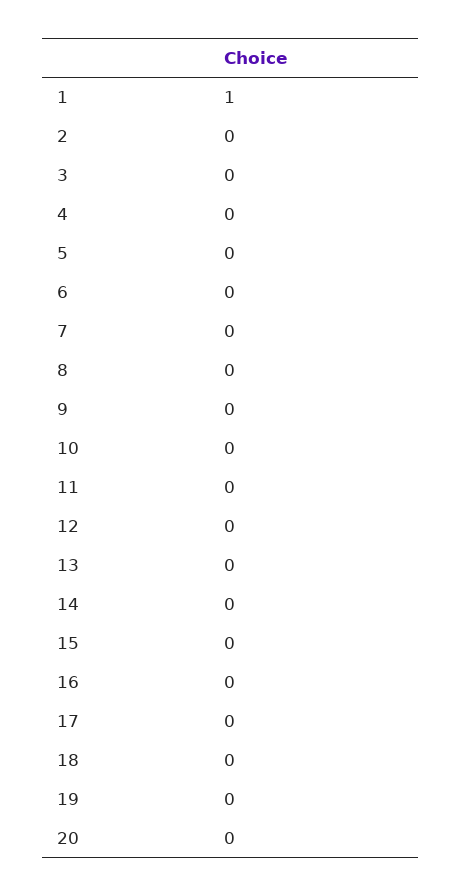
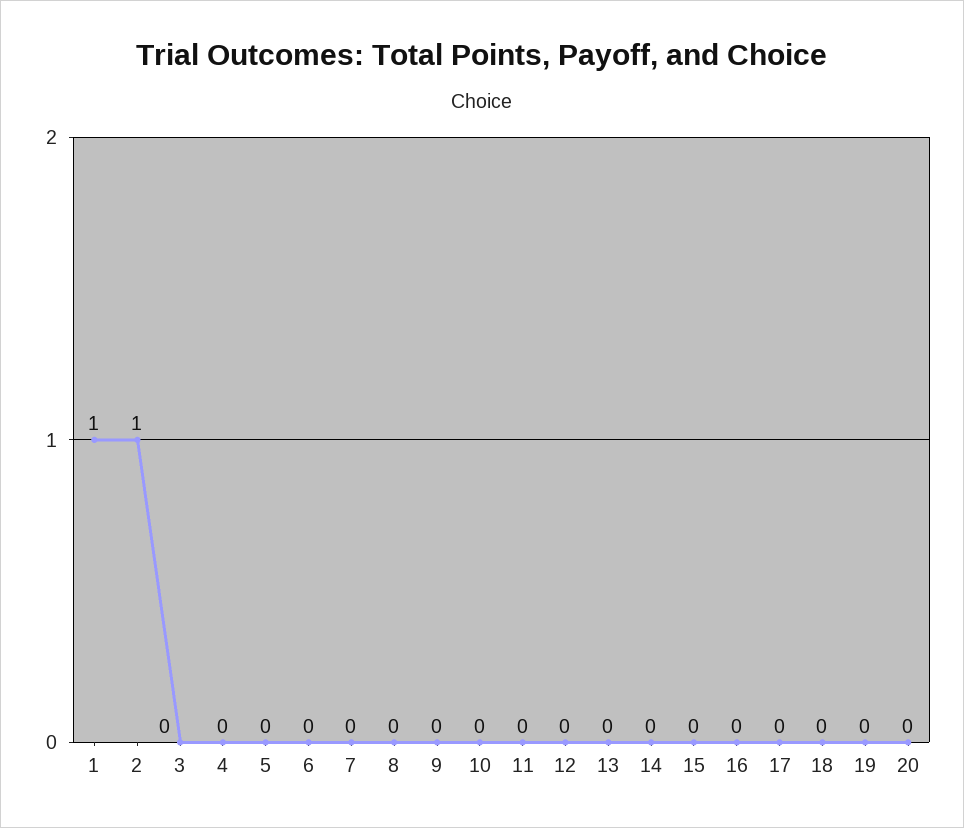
2: 0 -> 1

